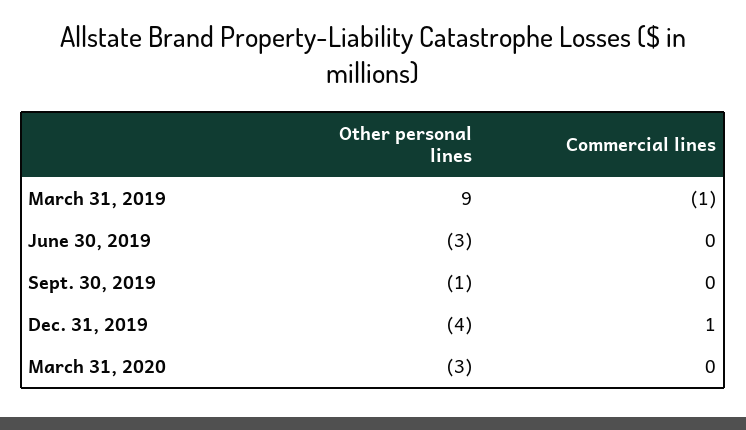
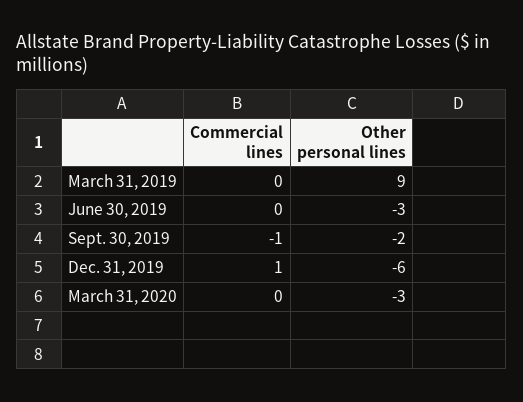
Commercial lines, March 31, 2019: -1 -> 0
Other personal lines, Sept. 30, 2019: -1 -> -2
Commercial lines, Sept. 30, 2019: 0 -> -1
Other personal lines, Dec. 31, 2019: -4 -> -6

